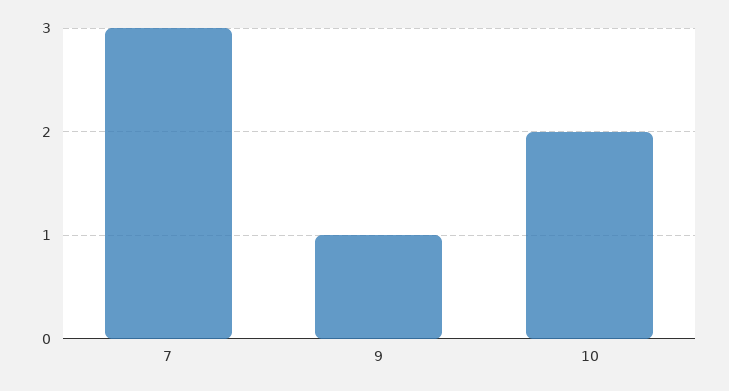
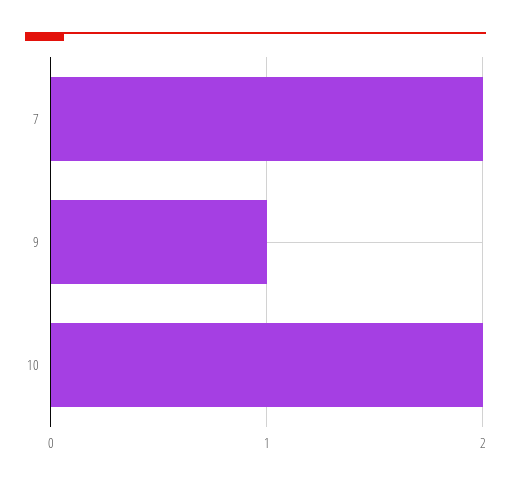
7: 3 -> 2

